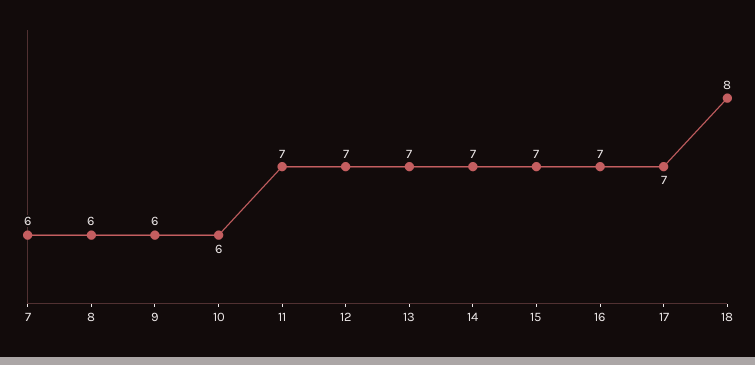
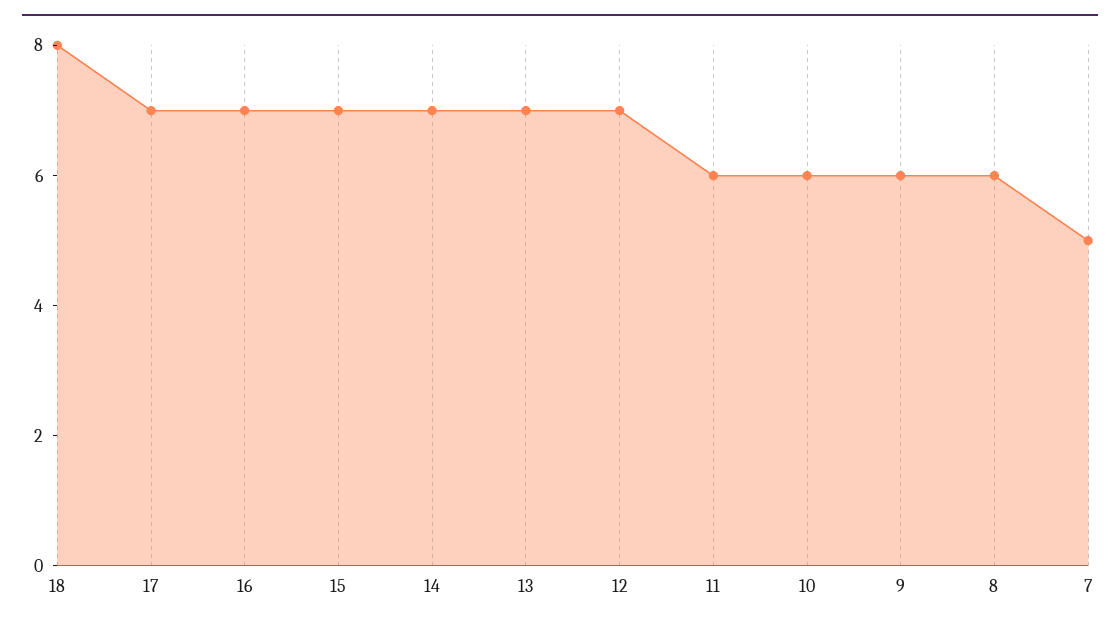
7: 6 -> 5
11: 7 -> 6

